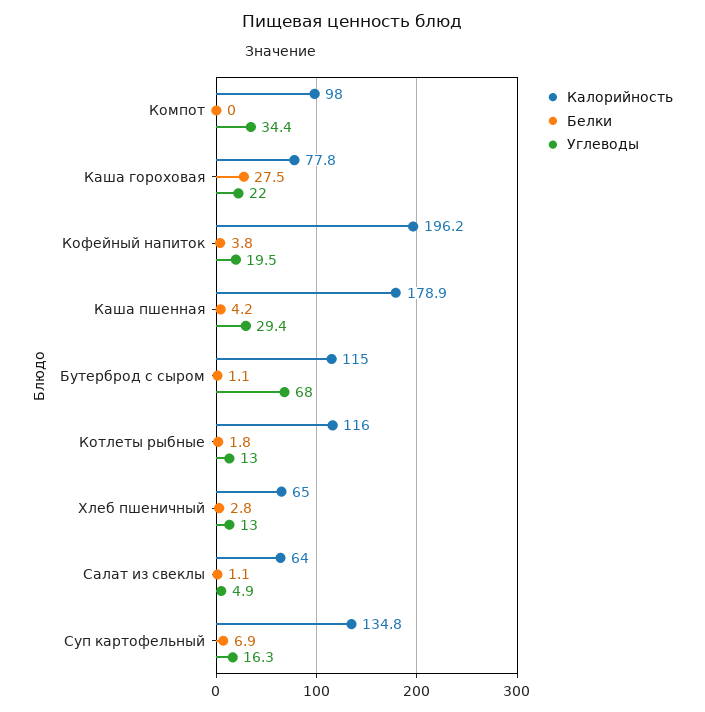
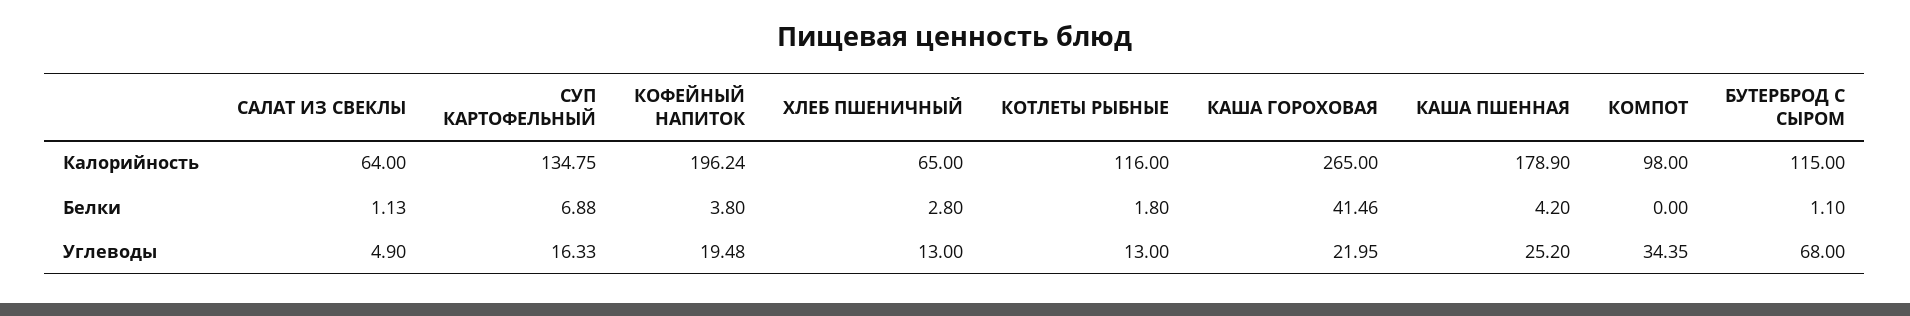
Калорийность, Каша гороховая: 77.8 -> 265
Белки, Каша гороховая: 27.5 -> 41.46
Углеводы, Каша пшенная: 29.4 -> 25.2

